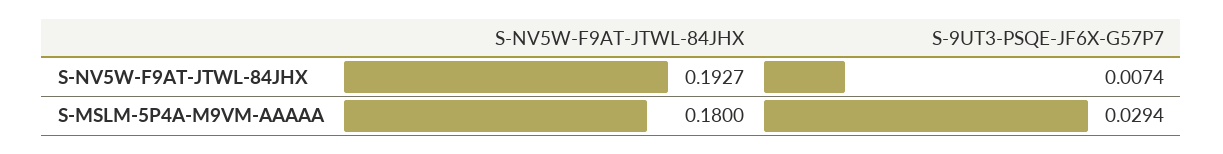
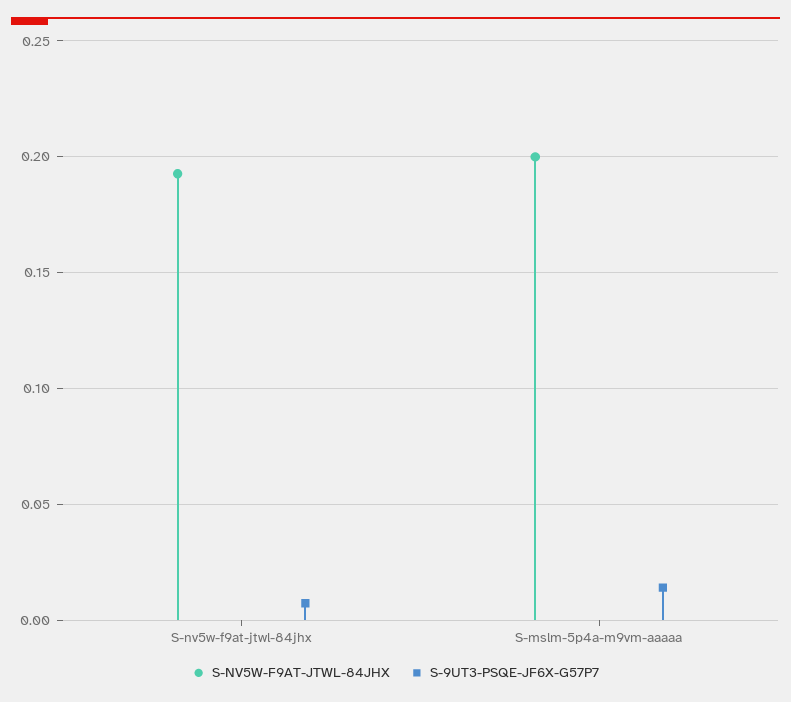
S-NV5W-F9AT-JTWL-84JHX, S-MSLM-5P4A-M9VM-AAAAA: 0.18 -> 0.2
S-9UT3-PSQE-JF6X-G57P7, S-MSLM-5P4A-M9VM-AAAAA: 0.0294 -> 0.015

